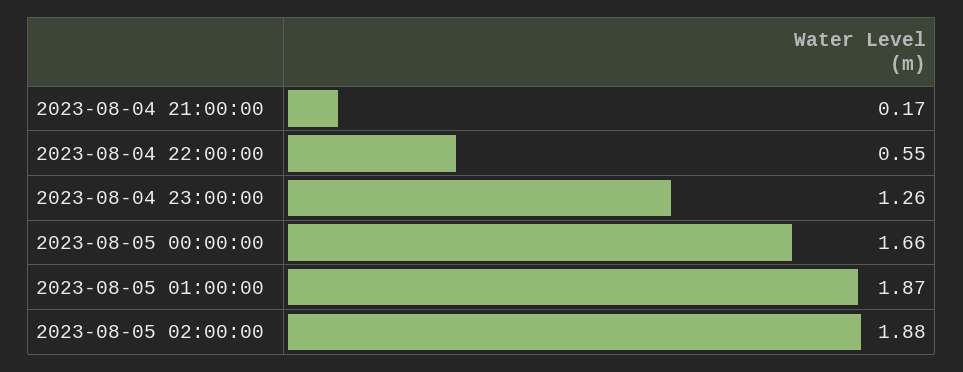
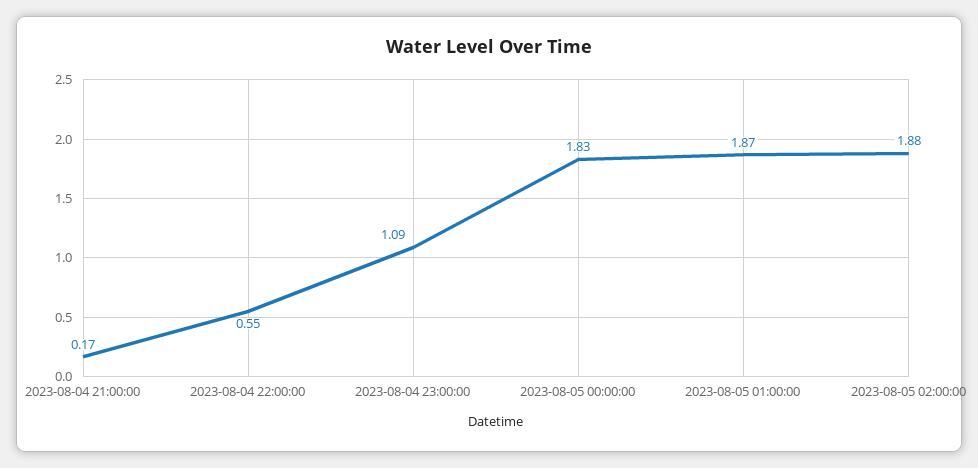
2023-08-04 23:00:00: 1.26 -> 1.09
2023-08-05 00:00:00: 1.66 -> 1.83

